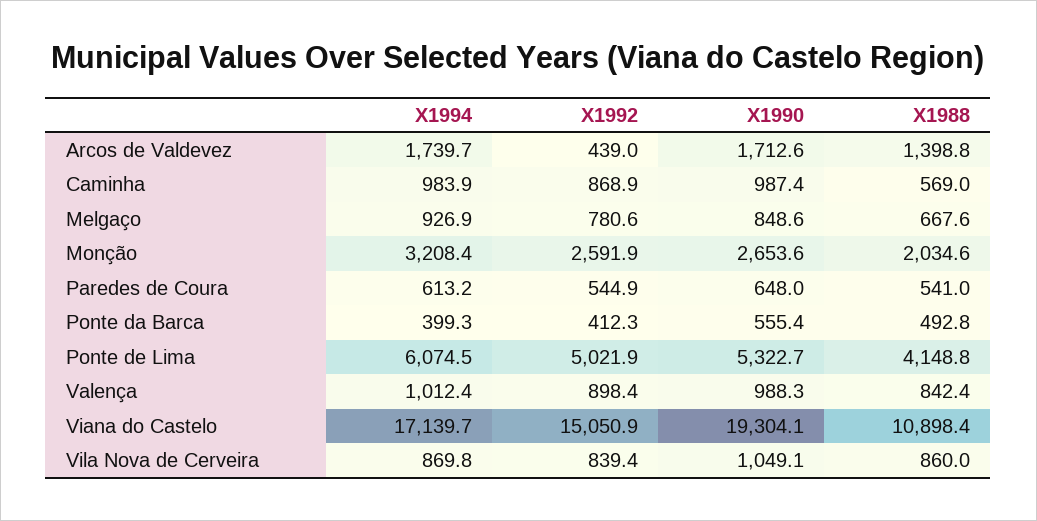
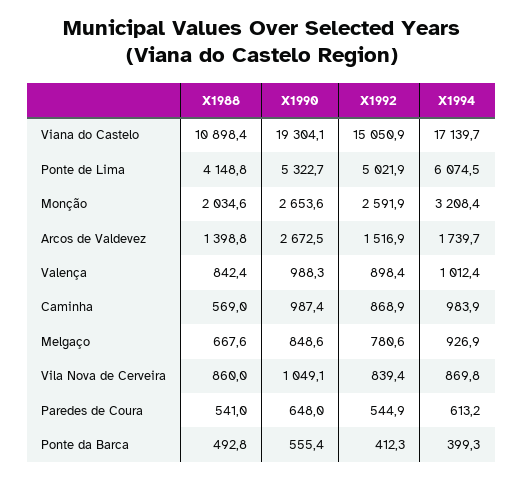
X1992, Arcos de Valdevez: 439 -> 1516.9
X1990, Arcos de Valdevez: 1712.6 -> 2672.5

